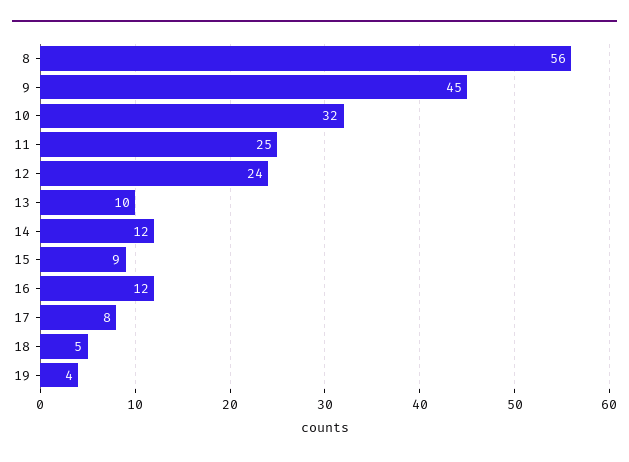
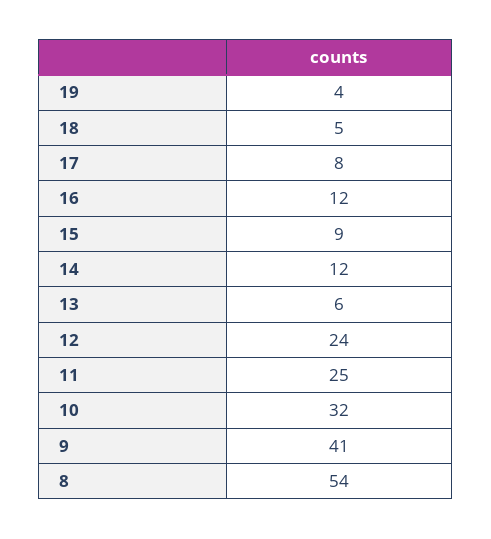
8: 56 -> 54
9: 45 -> 41
13: 10 -> 6

